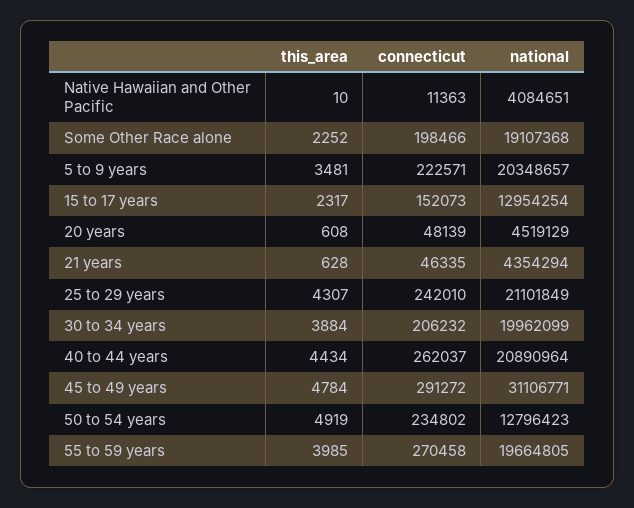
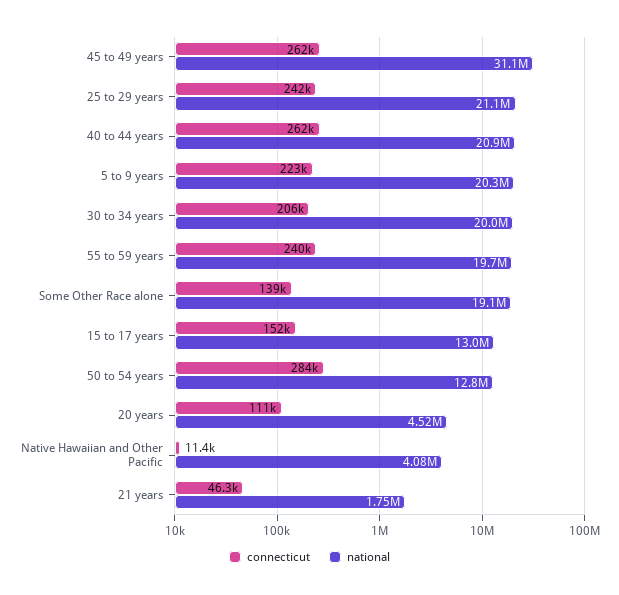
this_area, Native Hawaiian and Other Pacific: 10 -> none
this_area, Some Other Race alone: 2252 -> none
connecticut, Some Other Race alone: 198466 -> 139000
this_area, 5 to 9 years: 3481 -> none
this_area, 15 to 17 years: 2317 -> none
this_area, 20 years: 608 -> none
connecticut, 20 years: 48139 -> 111000
this_area, 21 years: 628 -> none
national, 21 years: 4354294 -> 1750000
this_area, 25 to 29 years: 4307 -> none
this_area, 30 to 34 years: 3884 -> none
this_area, 40 to 44 years: 4434 -> none
this_area, 45 to 49 years: 4784 -> none
connecticut, 45 to 49 years: 291272 -> 262000
this_area, 50 to 54 years: 4919 -> none
connecticut, 50 to 54 years: 234802 -> 284000
this_area, 55 to 59 years: 3985 -> none
connecticut, 55 to 59 years: 270458 -> 240000

